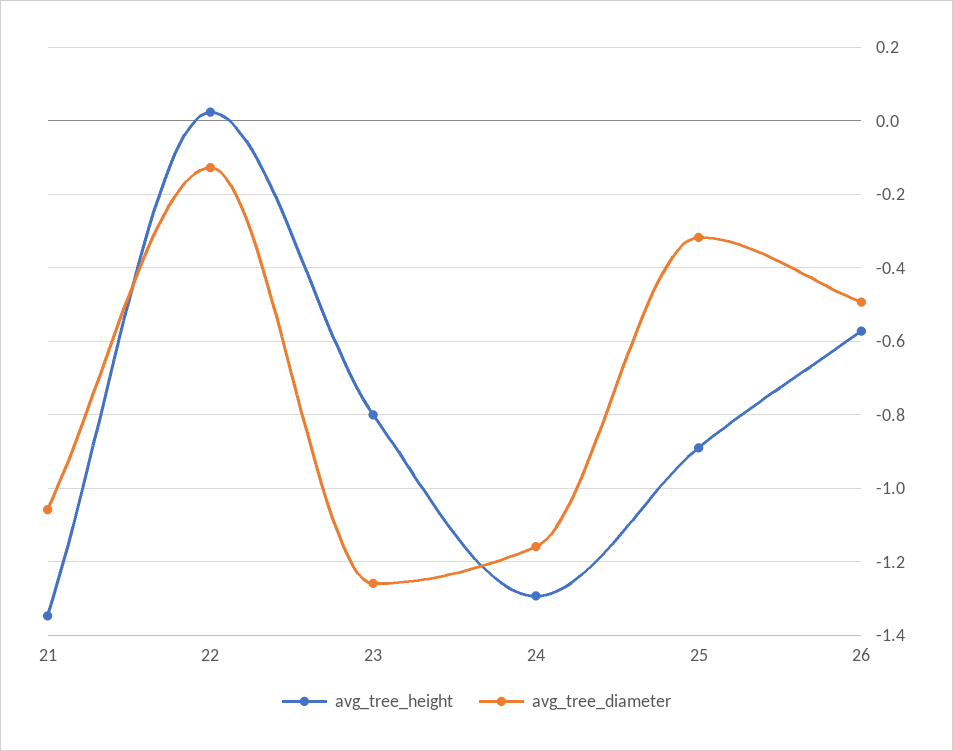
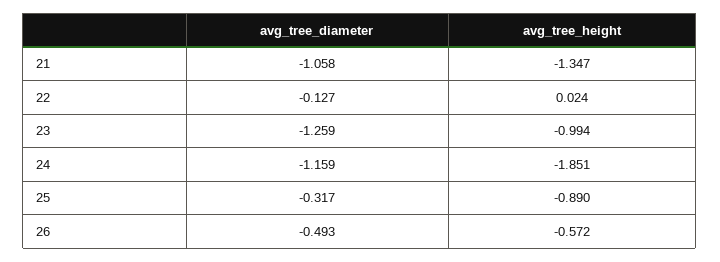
avg_tree_height, 23: -0.8 -> -0.994
avg_tree_height, 24: -1.3 -> -1.851

